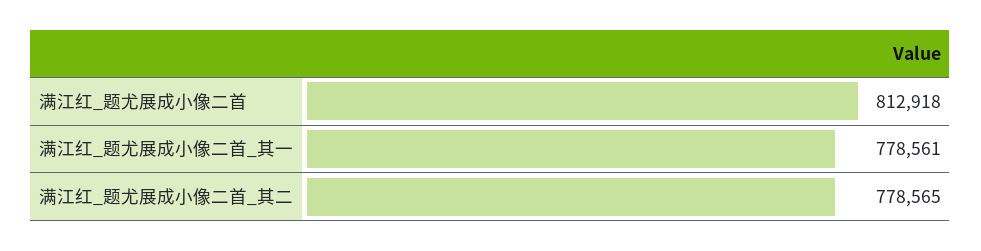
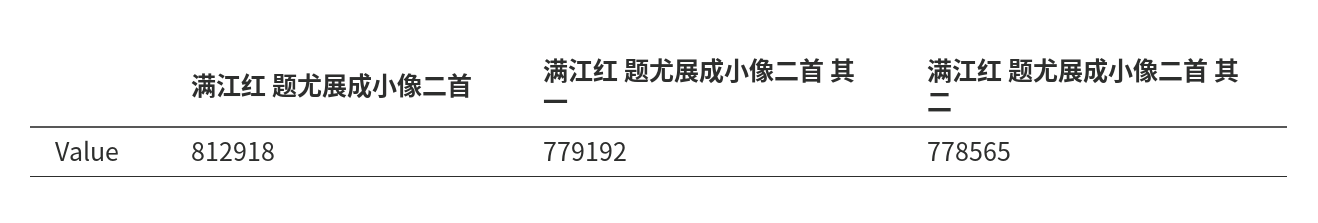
满江红_题尤展成小像二首_其一: 778561 -> 779192

